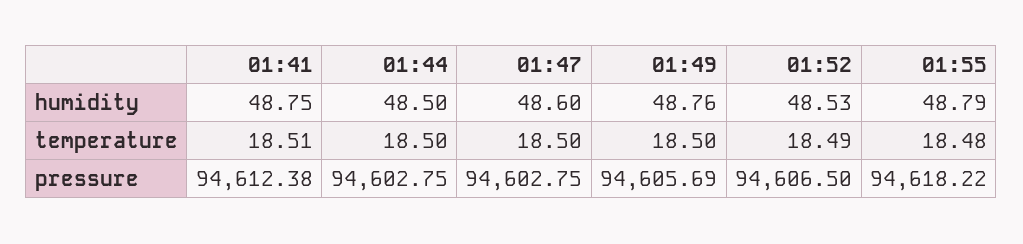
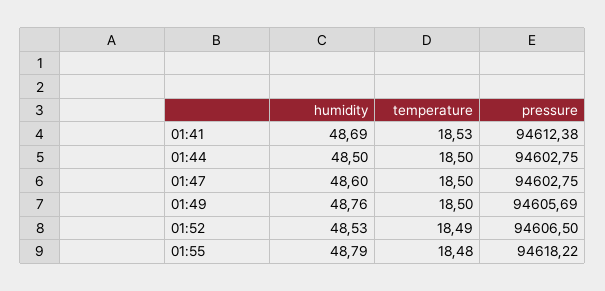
01:41, humidity: 48.75 -> 48.69
01:41, temperature: 18.51 -> 18.53

